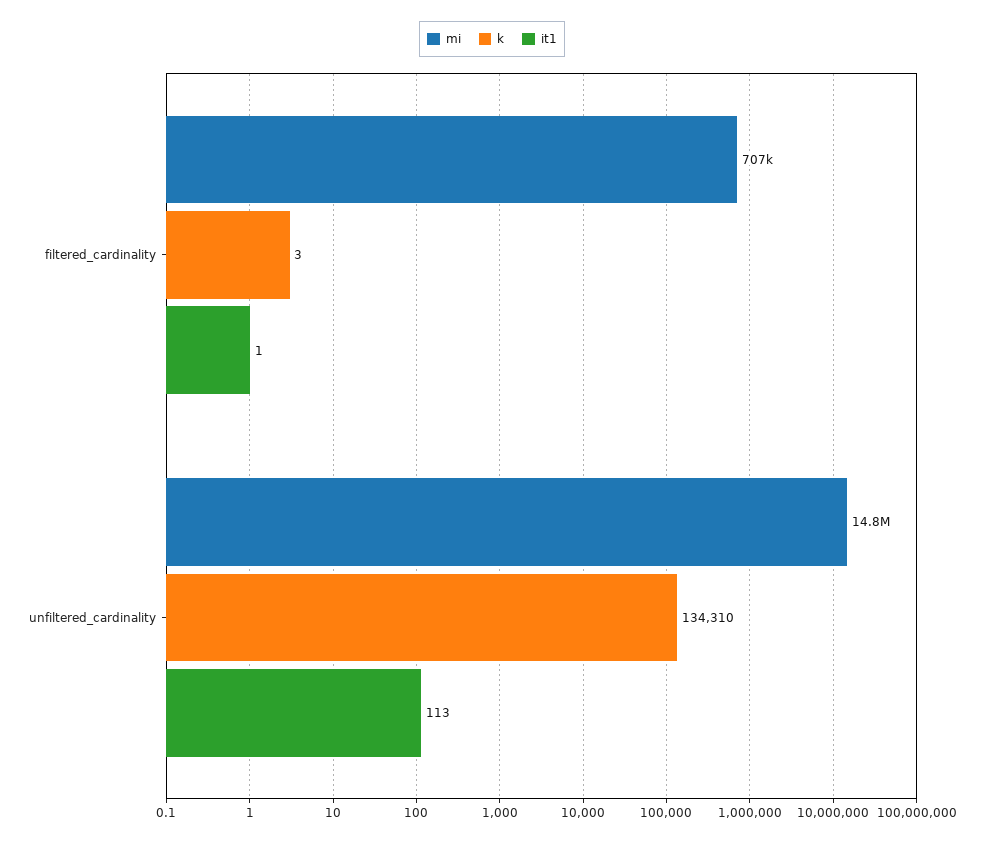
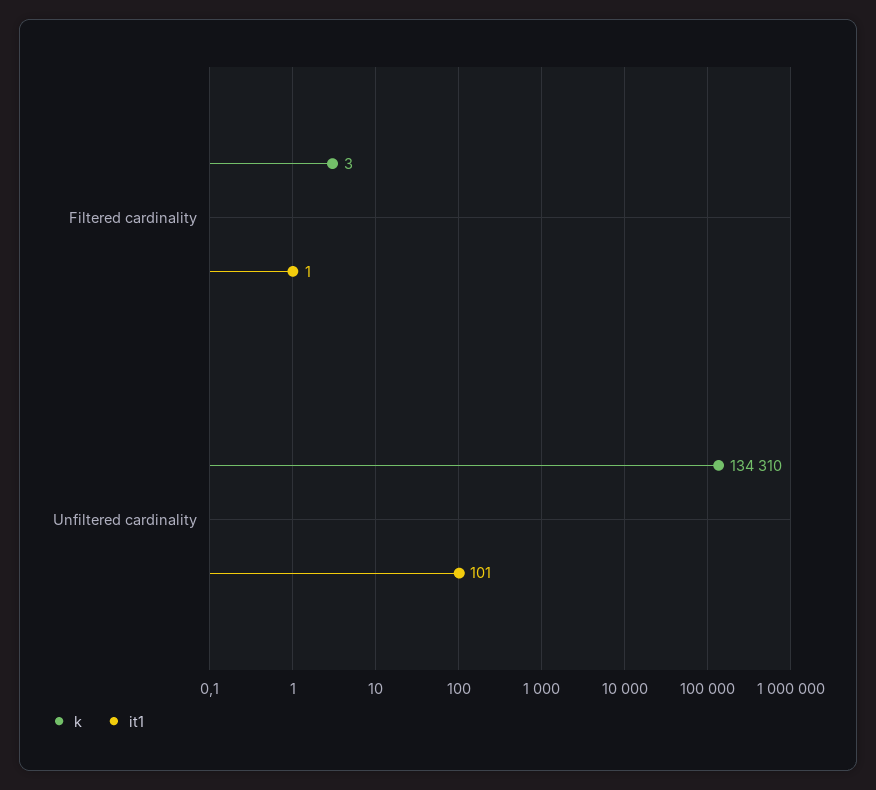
mi, filtered_cardinality: 707000 -> none
mi, unfiltered_cardinality: 14800000 -> none
it1, unfiltered_cardinality: 113 -> 101

